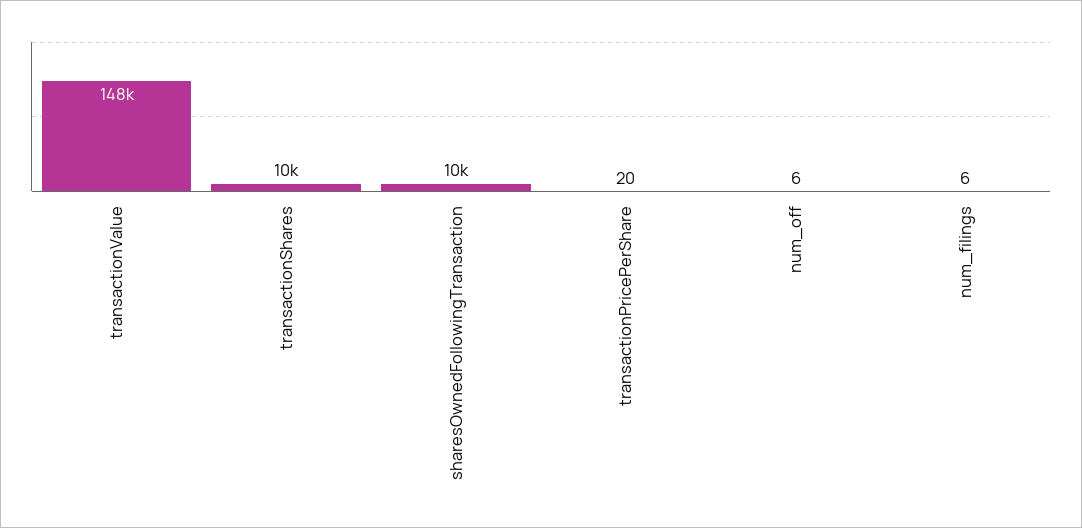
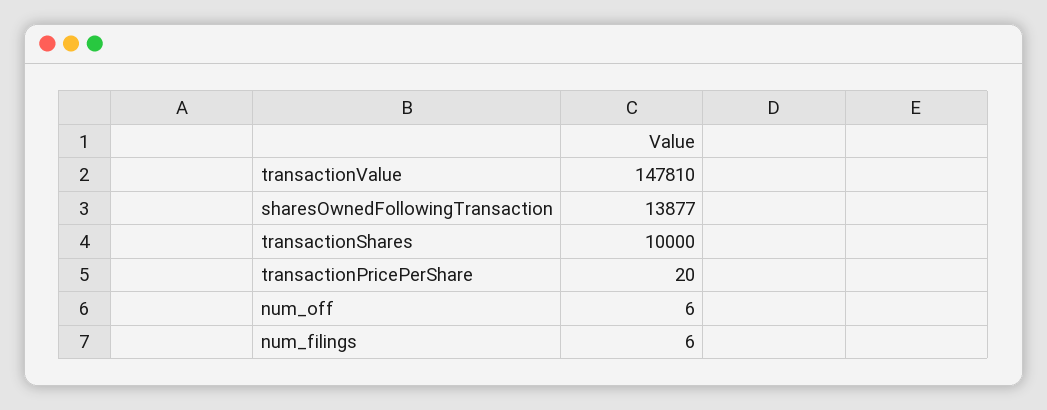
sharesOwnedFollowingTransaction: 10000 -> 13877

